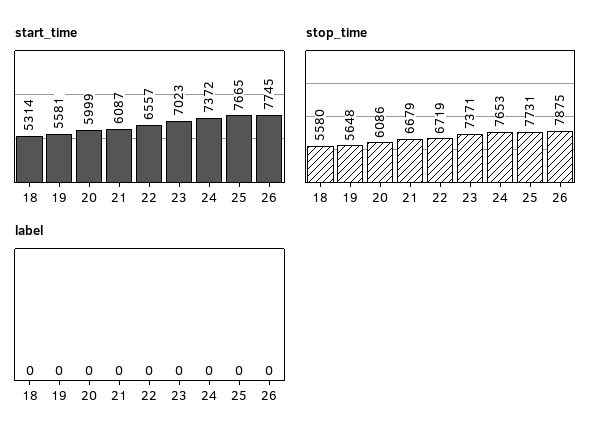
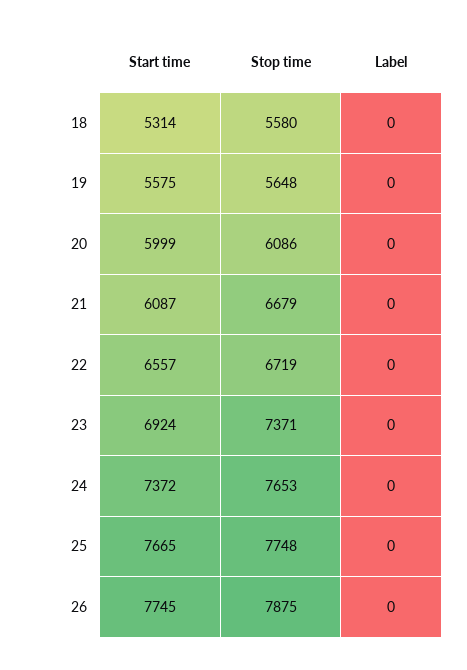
start_time, 19: 5581 -> 5575
start_time, 23: 7023 -> 6924
stop_time, 25: 7731 -> 7748

